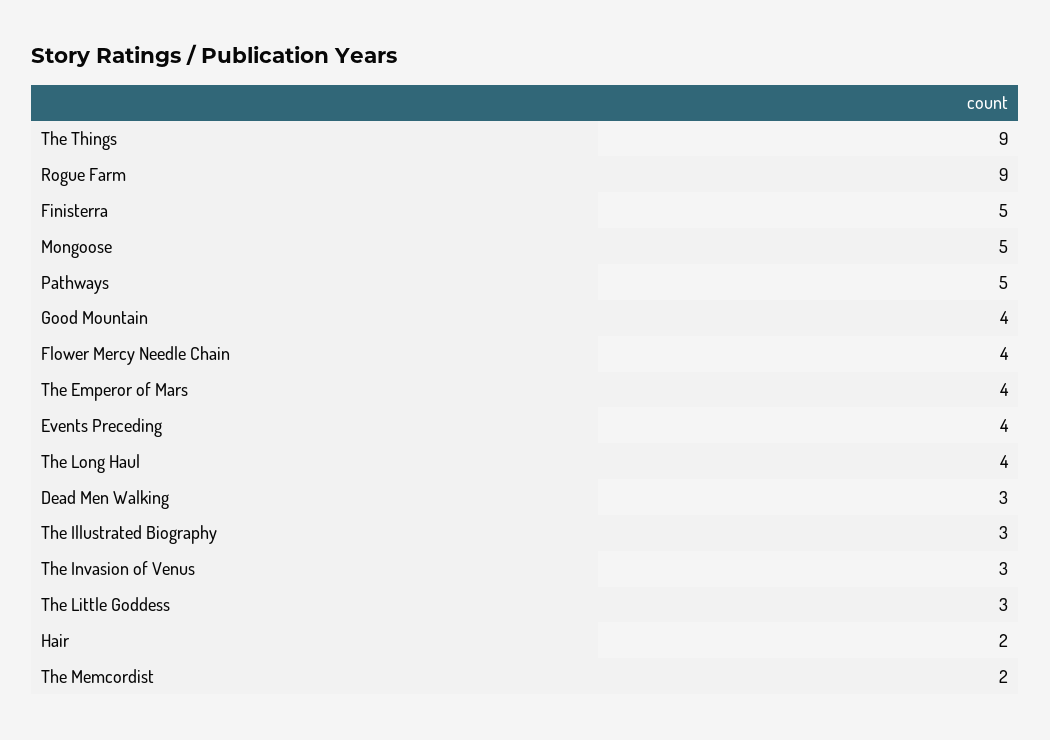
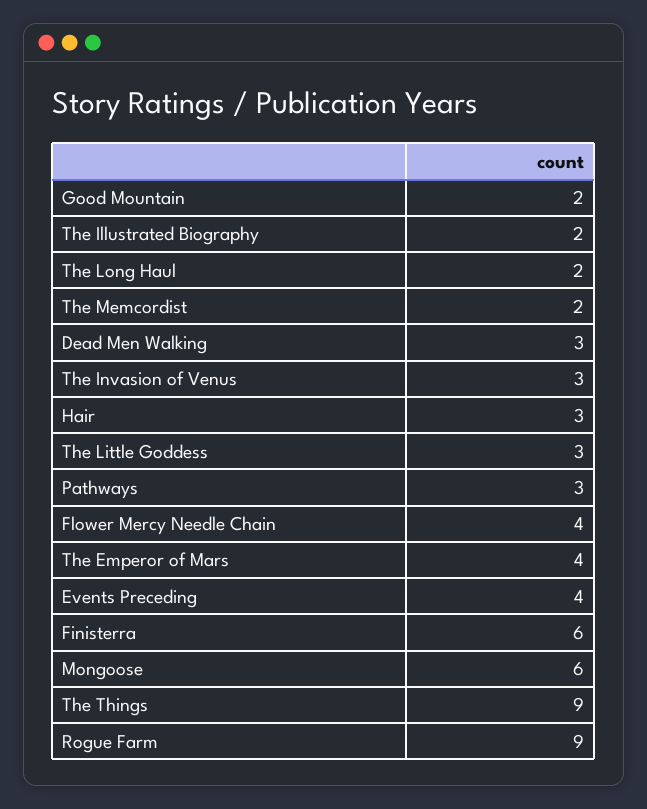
Finisterra: 5 -> 6
Mongoose: 5 -> 6
Pathways: 5 -> 3
Good Mountain: 4 -> 2
The Long Haul: 4 -> 2
The Illustrated Biography: 3 -> 2
Hair: 2 -> 3

